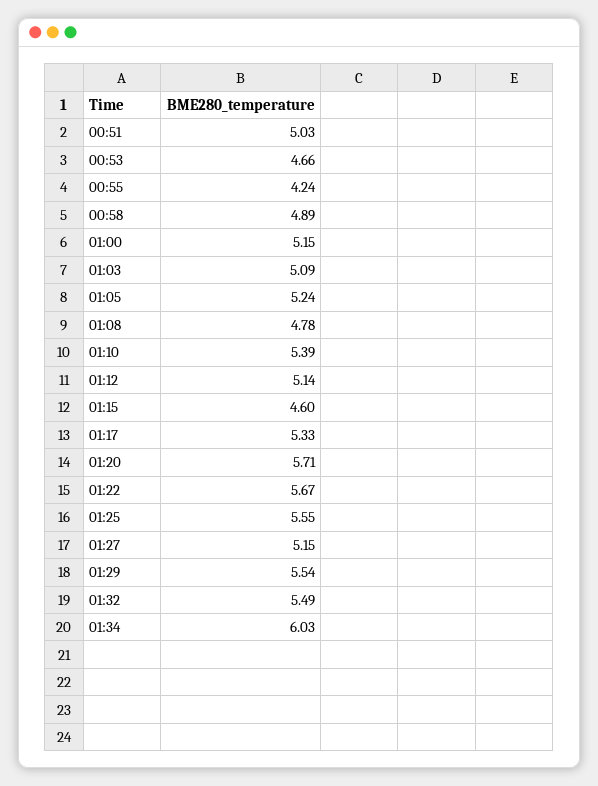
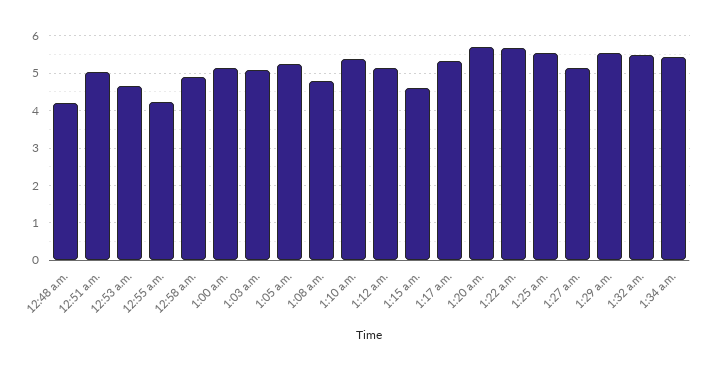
01:34: 6.03 -> 5.4
12:48 a.m.: none -> 4.2

